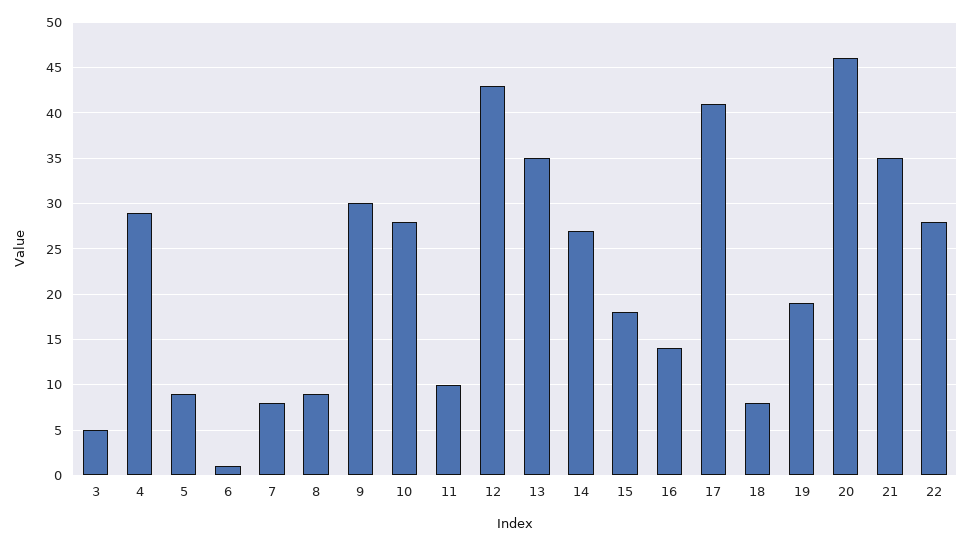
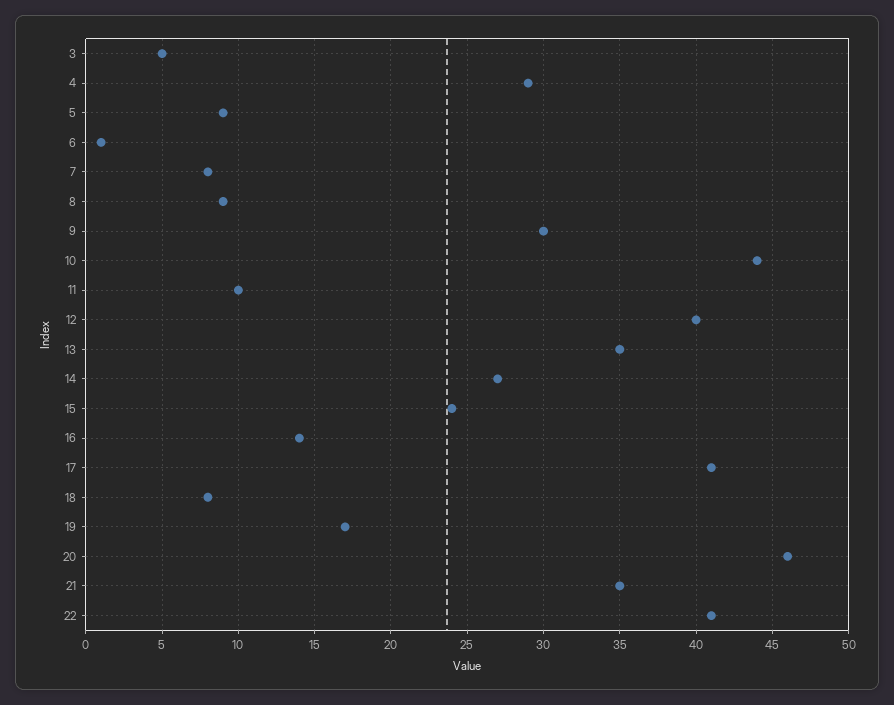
10: 28 -> 44
12: 43 -> 40
15: 18 -> 24
19: 19 -> 17
22: 28 -> 41

